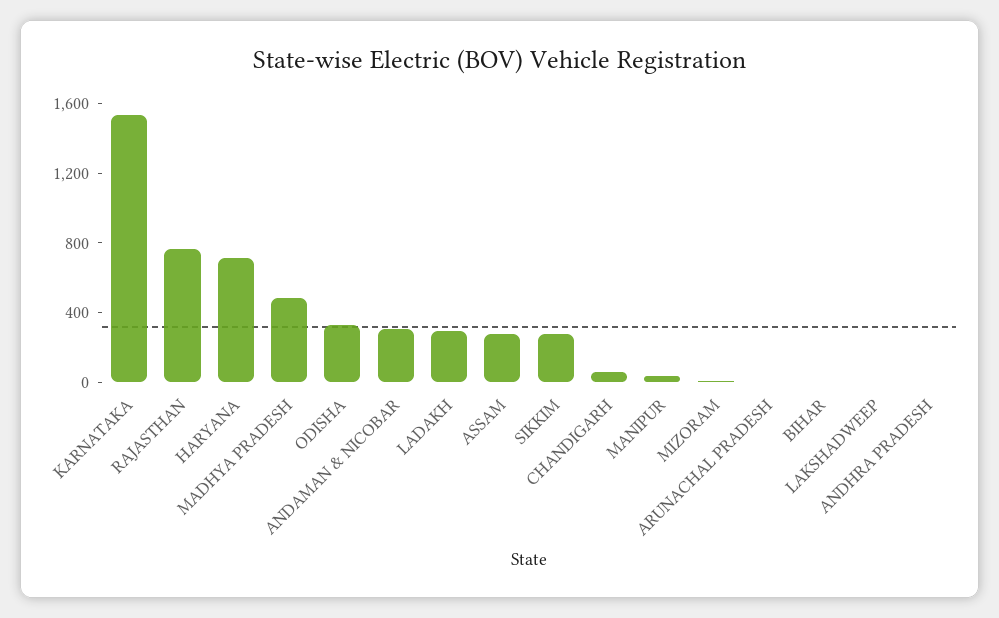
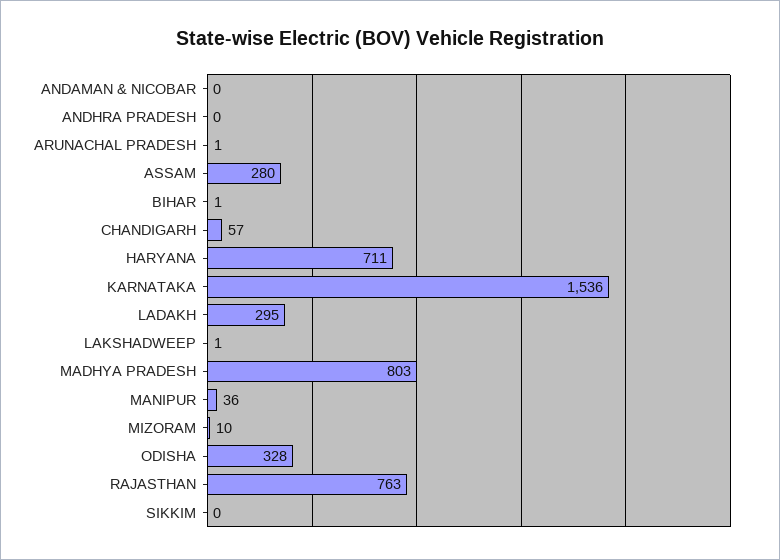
MADHYA PRADESH: 500 -> 803
ANDAMAN & NICOBAR: 300 -> 0
SIKKIM: 300 -> 0

